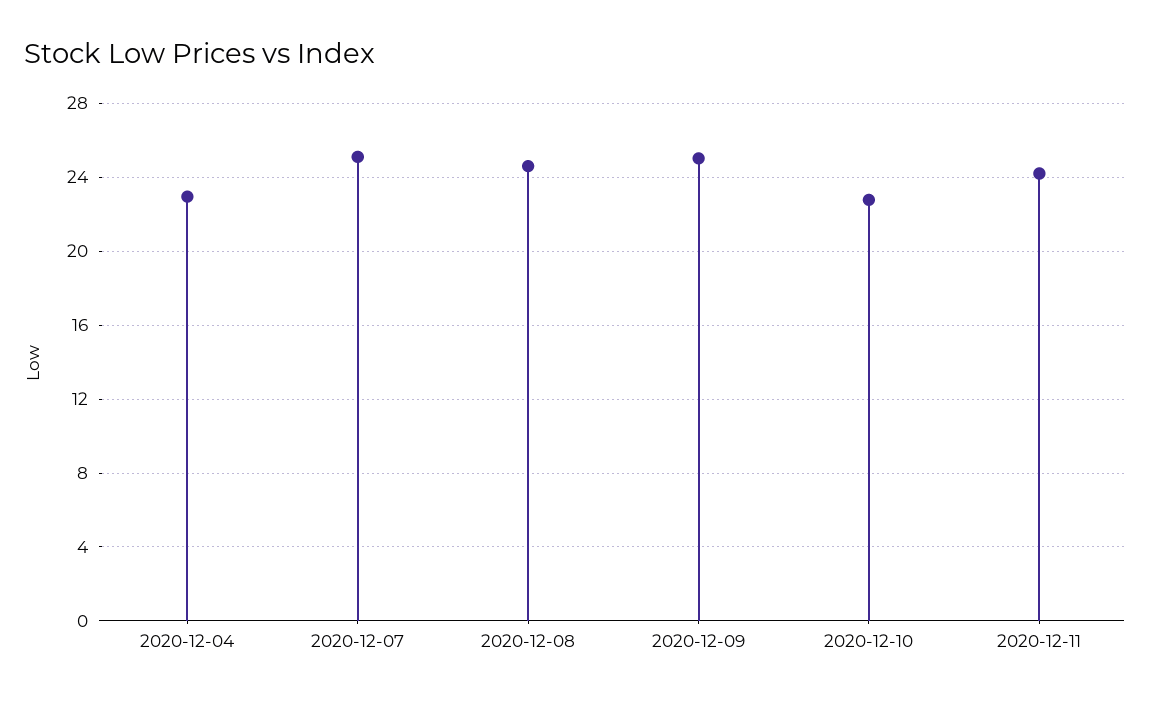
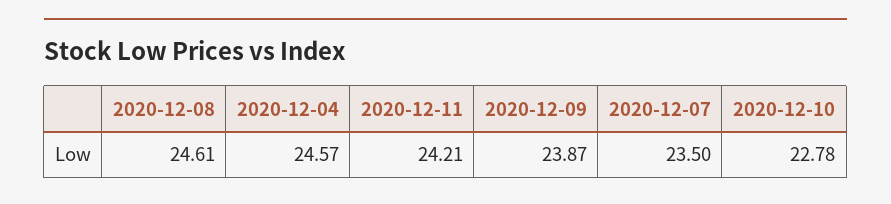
2020-12-04: 23 -> 24.57
2020-12-07: 25 -> 23.5
2020-12-09: 25 -> 23.87

